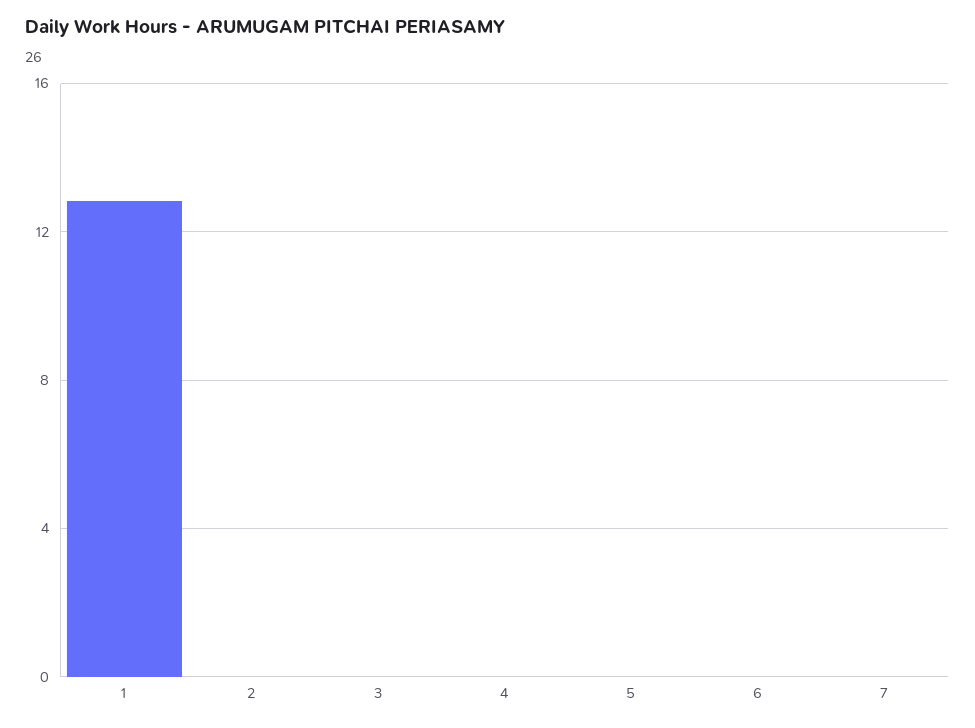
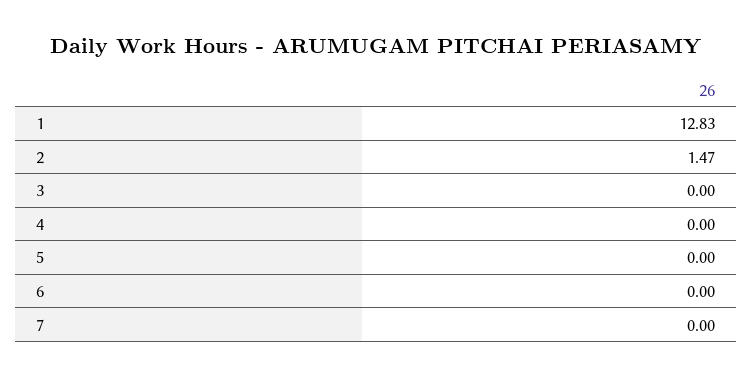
2: 0 -> 1.47

